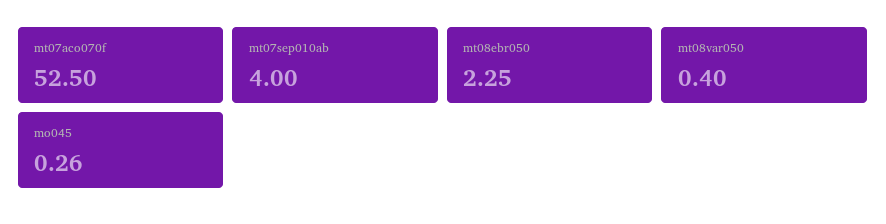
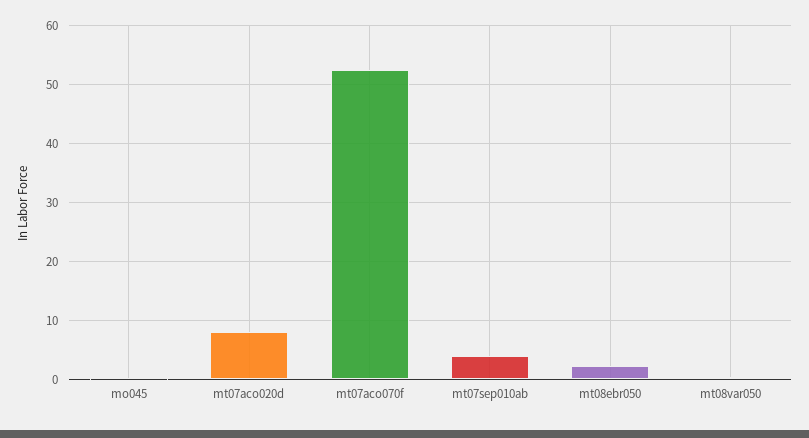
mt07aco020d: none -> 8

